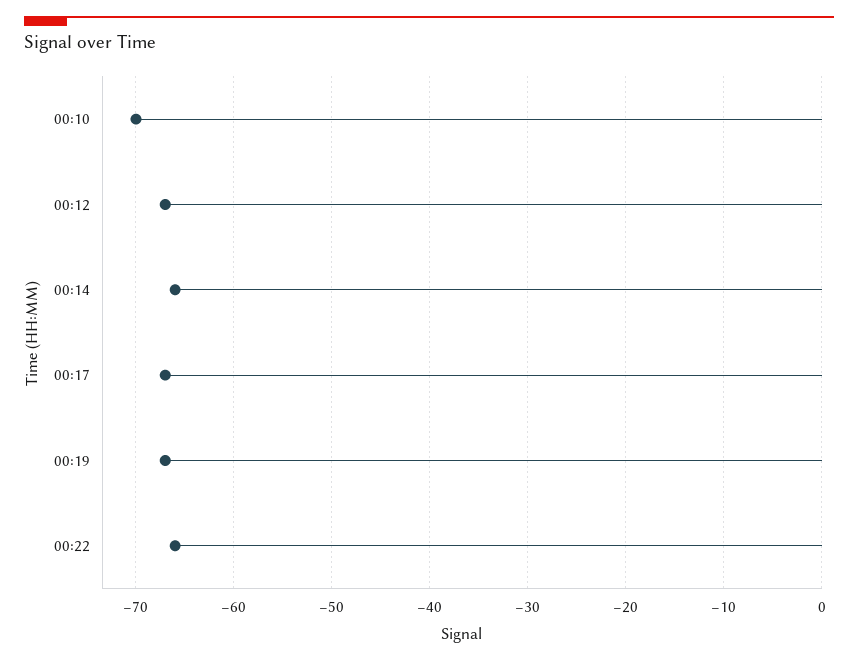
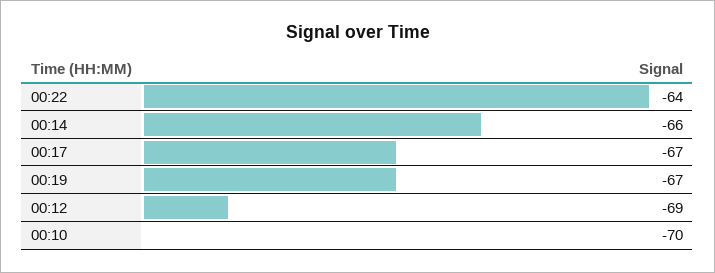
00:12: -67 -> -69
00:22: -66 -> -64

